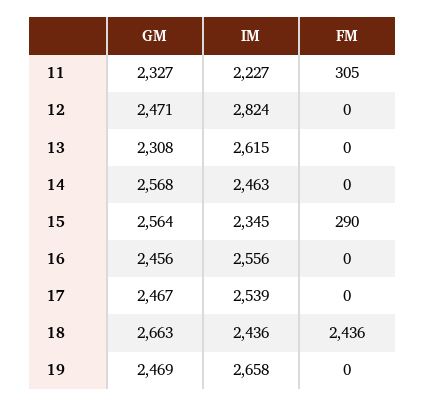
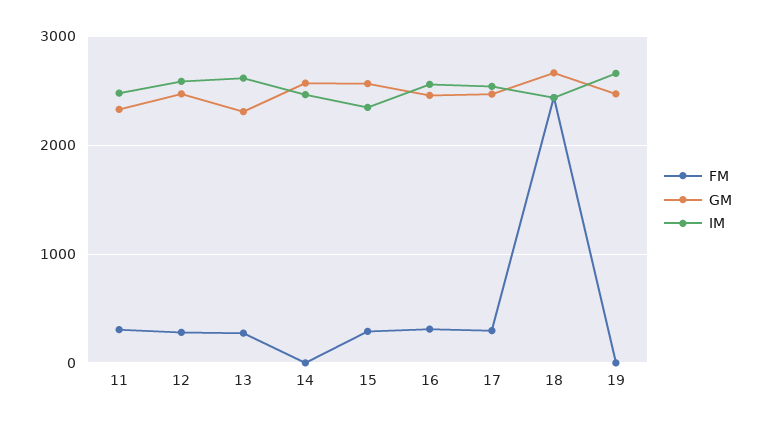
IM, 11: 2227 -> 2500
IM, 12: 2824 -> 2600
FM, 12: 0 -> 300
FM, 13: 0 -> 300
FM, 16: 0 -> 300
FM, 17: 0 -> 300

